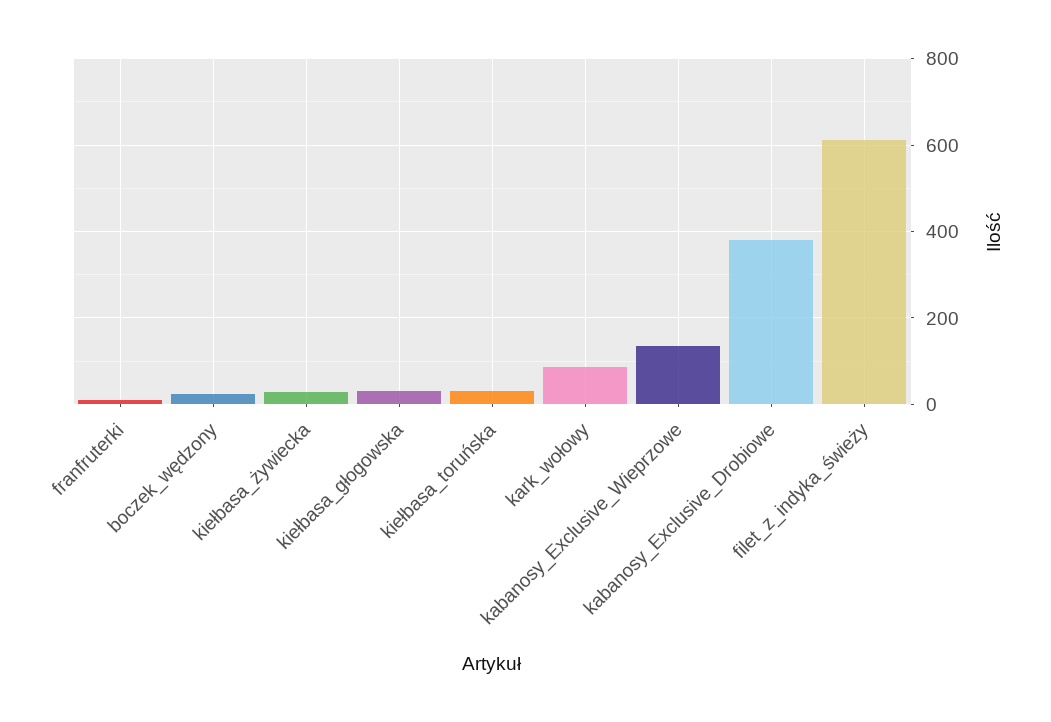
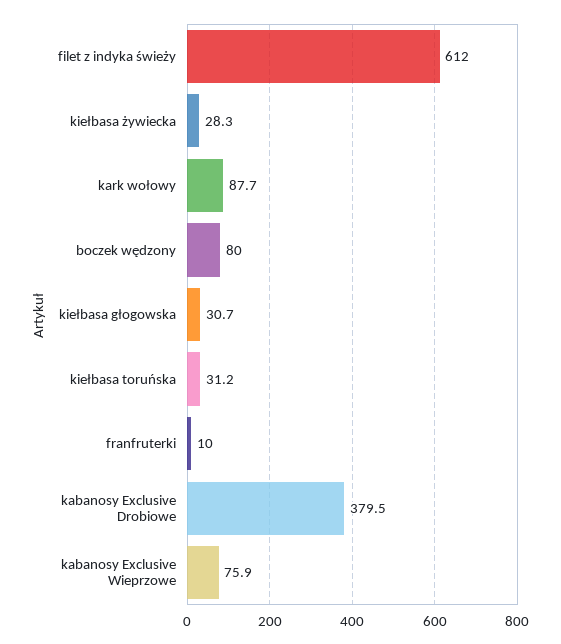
boczek_wędzony: 20 -> 80
kabanosy_Exclusive_Wieprzowe: 140 -> 75.9

